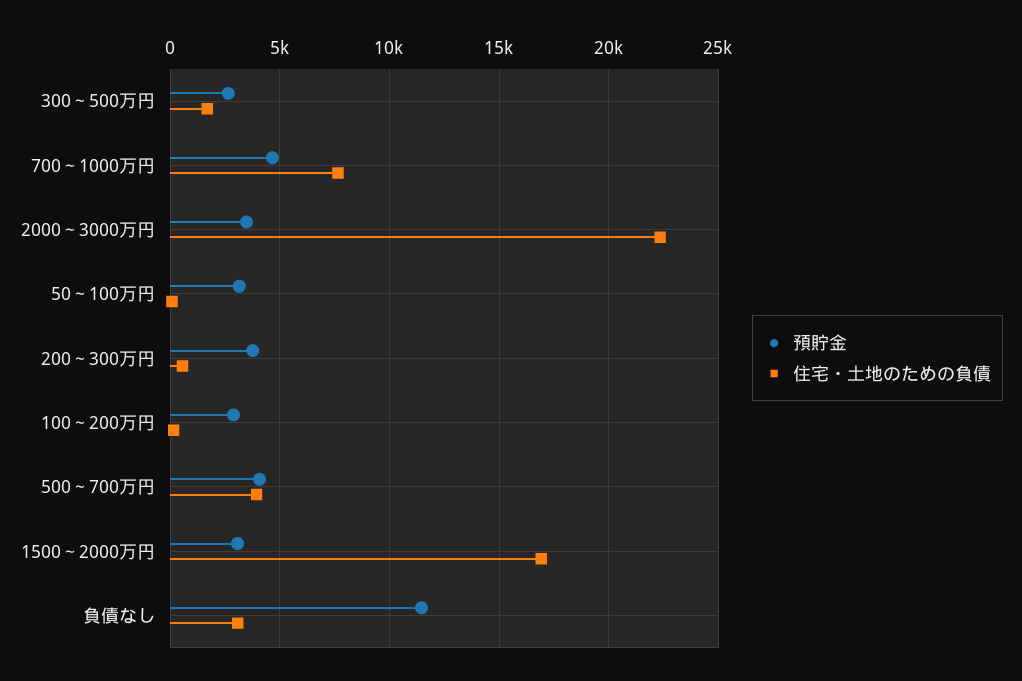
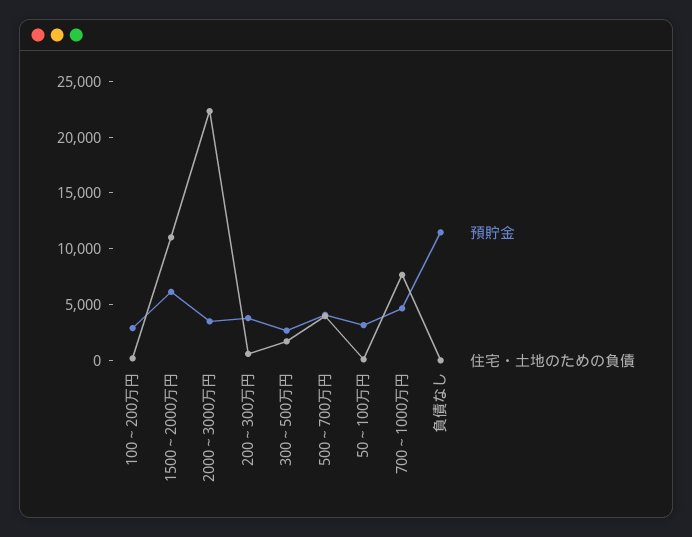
預貯金, 1500～2000万円: 3000 -> 6000
住宅・土地のための負債, 1500～2000万円: 17000 -> 11000
住宅・土地のための負債, 負債なし: 3000 -> 0

